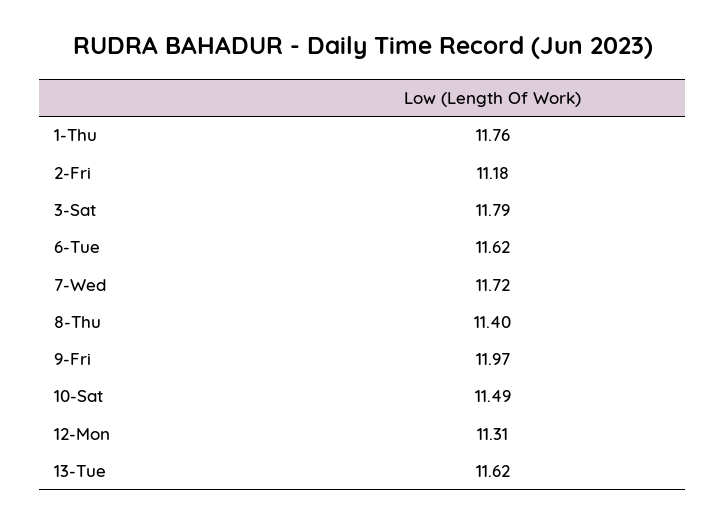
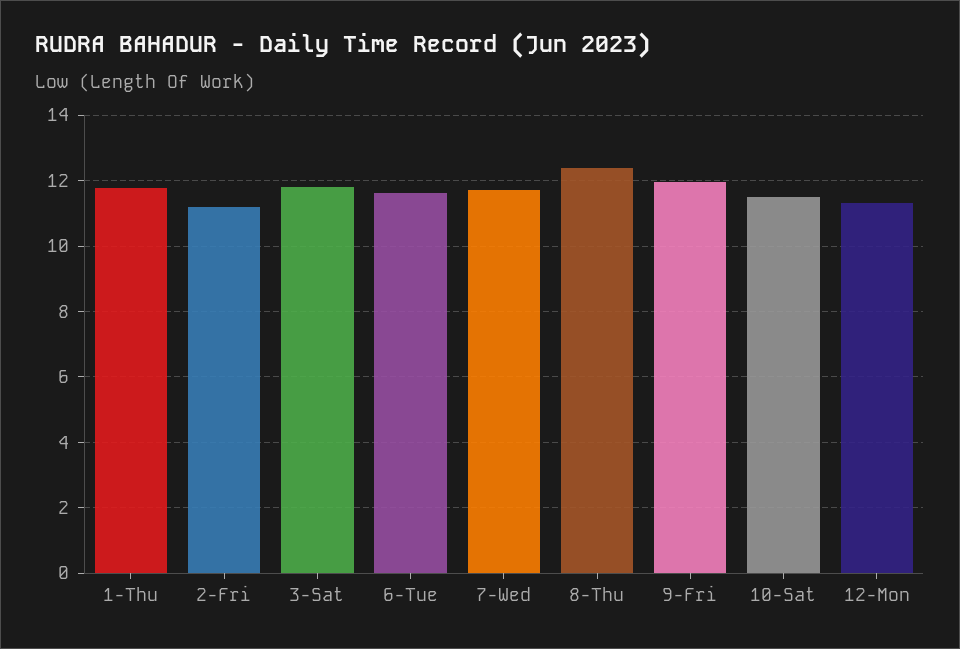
8-Thu: 11.4 -> 12.4
13-Tue: 11.62 -> none

